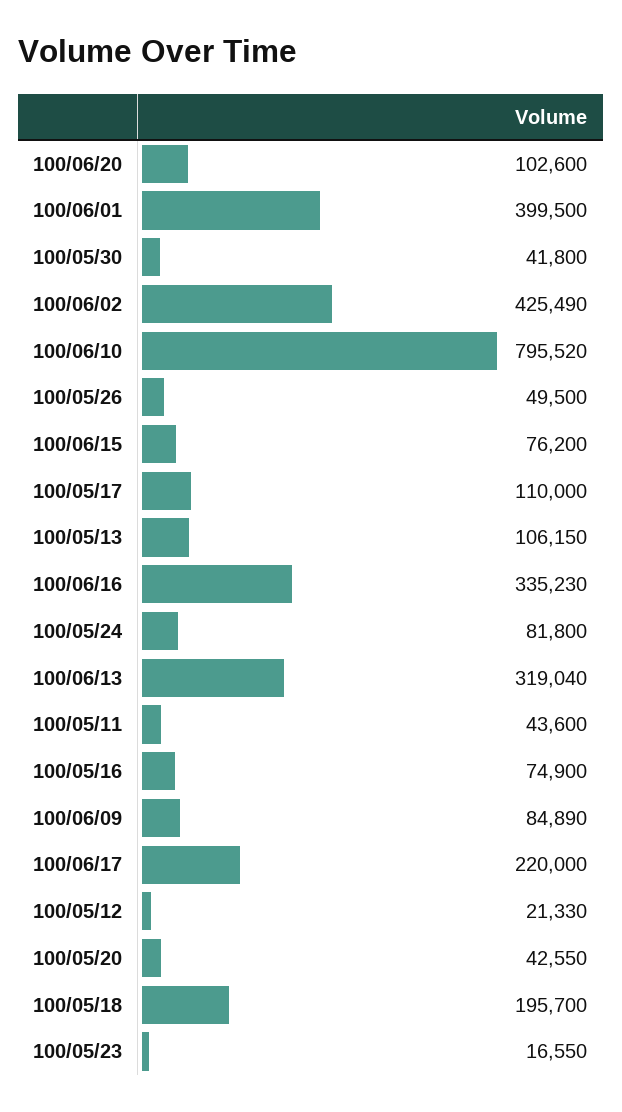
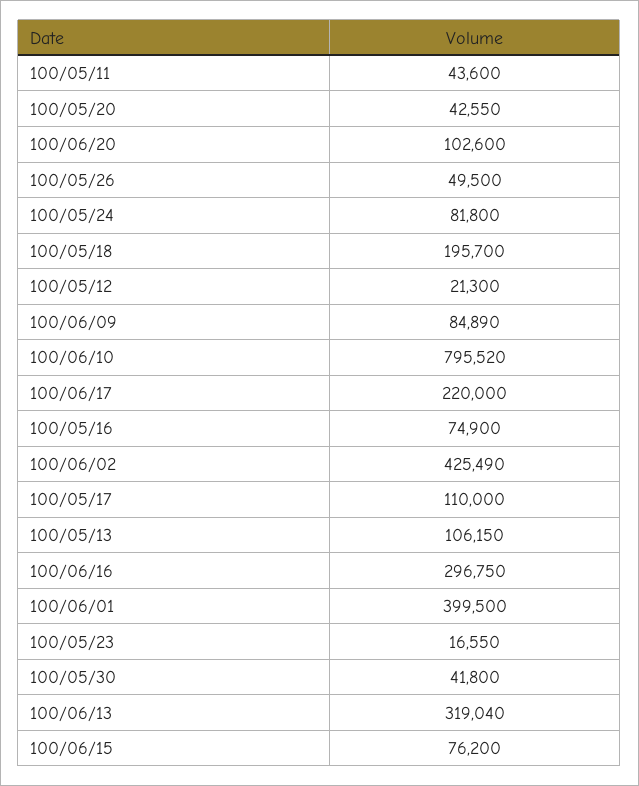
100/06/16: 335230 -> 296750
100/05/12: 21330 -> 21300

